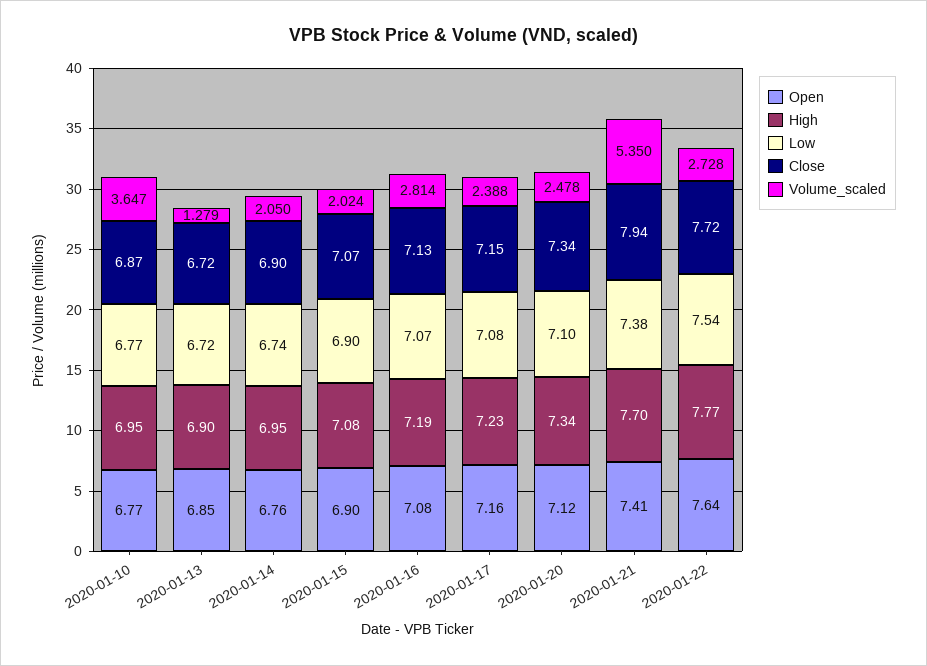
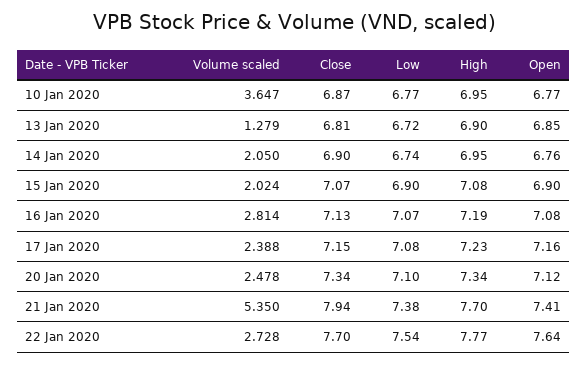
Close, 2020-01-13: 6.72 -> 6.81
Close, 2020-01-22: 7.72 -> 7.7

